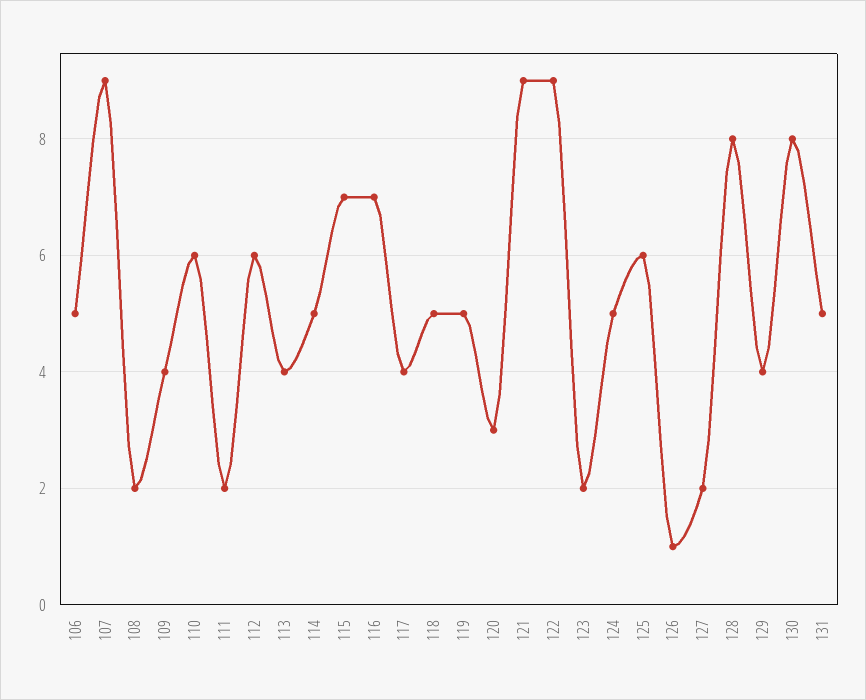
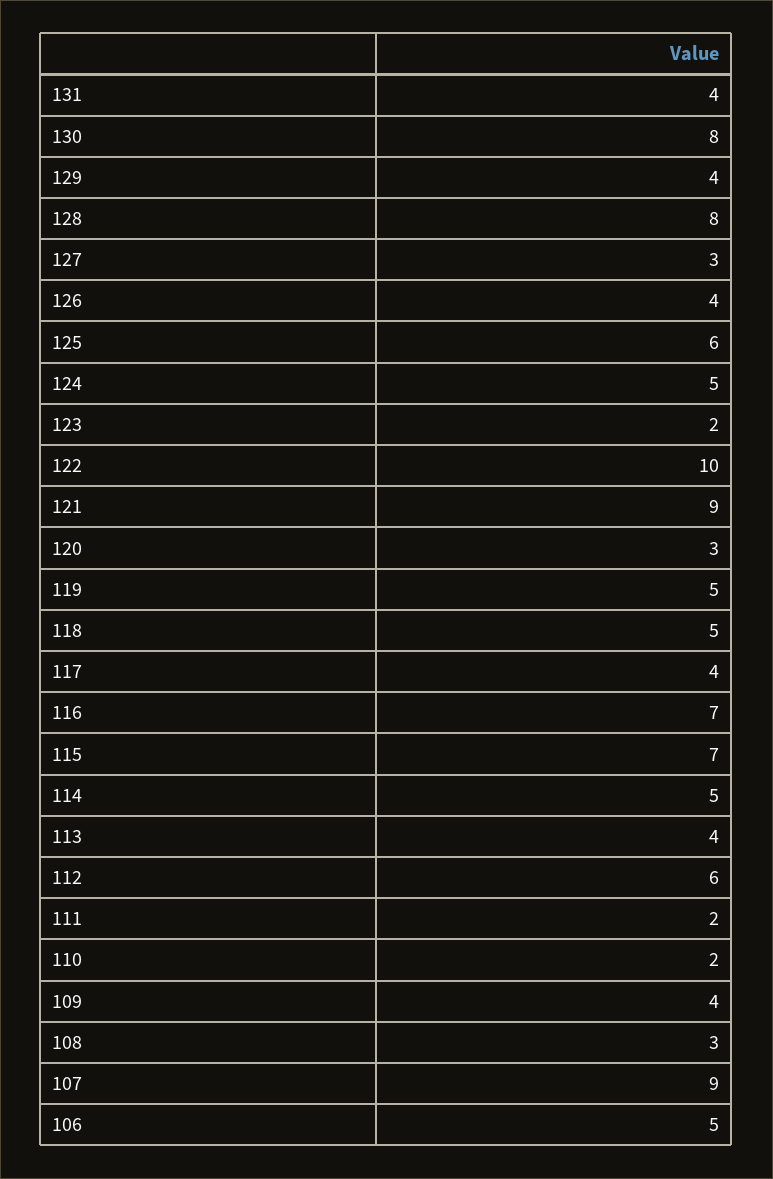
108: 2 -> 3
110: 6 -> 2
122: 9 -> 10
126: 1 -> 4
127: 2 -> 3
131: 5 -> 4

